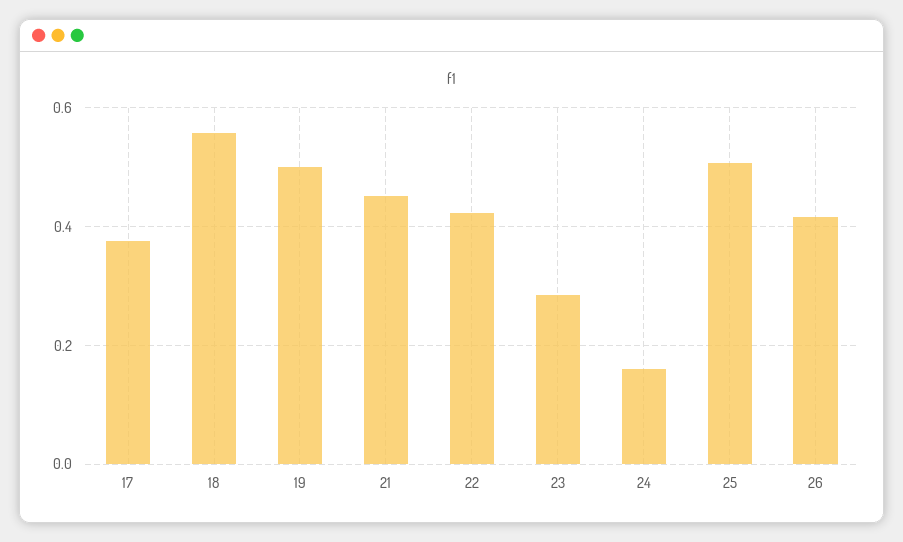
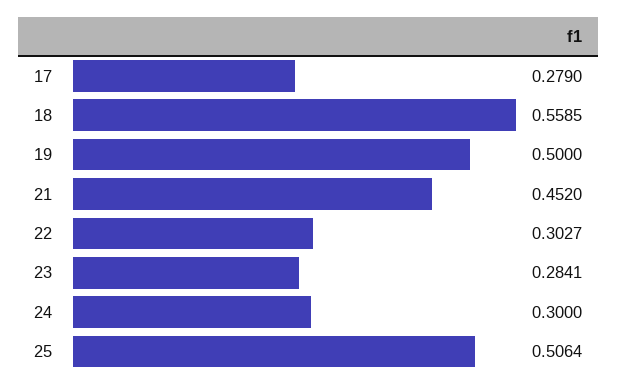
17: 0.38 -> 0.279
22: 0.42 -> 0.3027
24: 0.16 -> 0.3
26: 0.42 -> none

